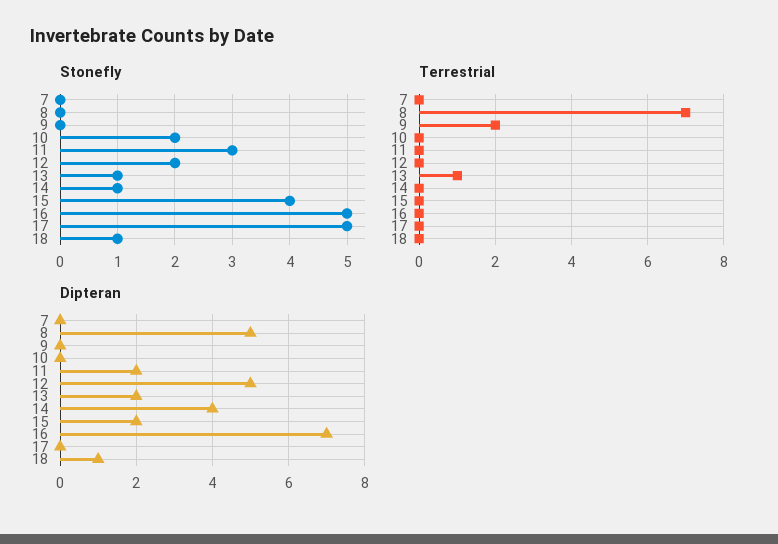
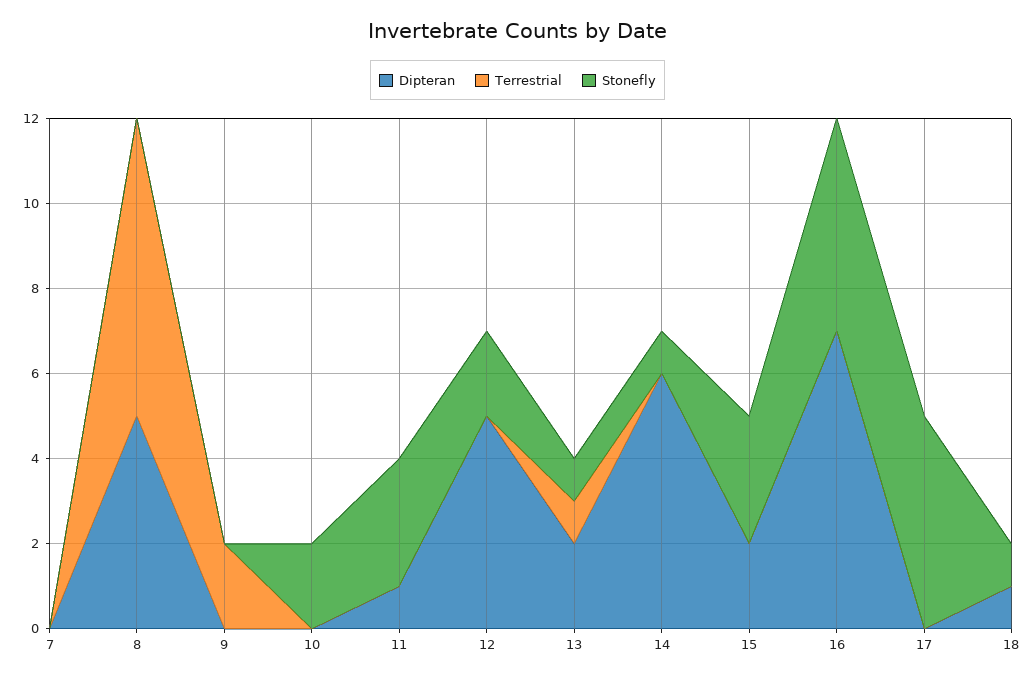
Stonefly, 15: 4 -> 3
Dipteran, 11: 2 -> 1
Dipteran, 14: 4 -> 6

